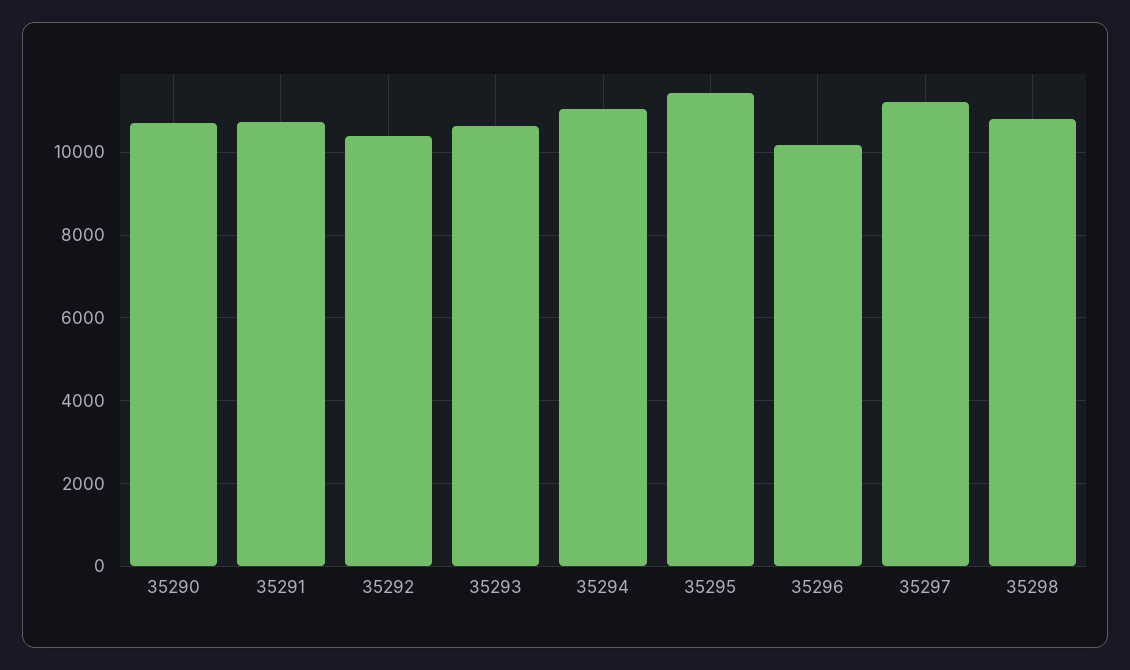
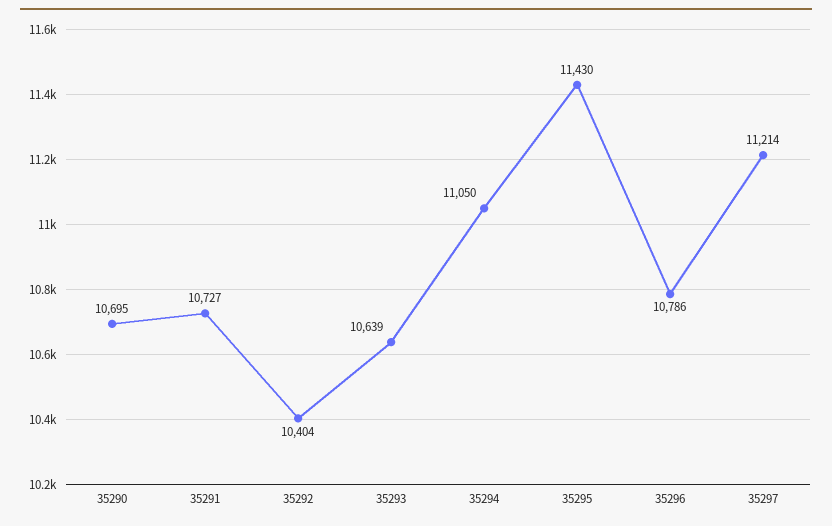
35296: 10200 -> 10786
35298: 10800 -> none

